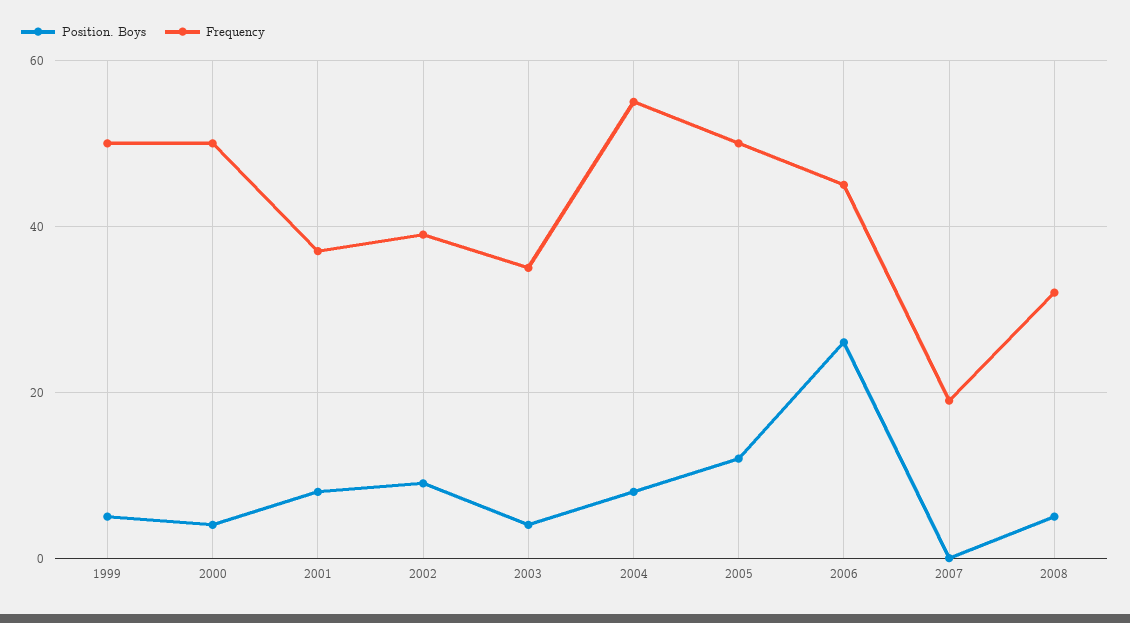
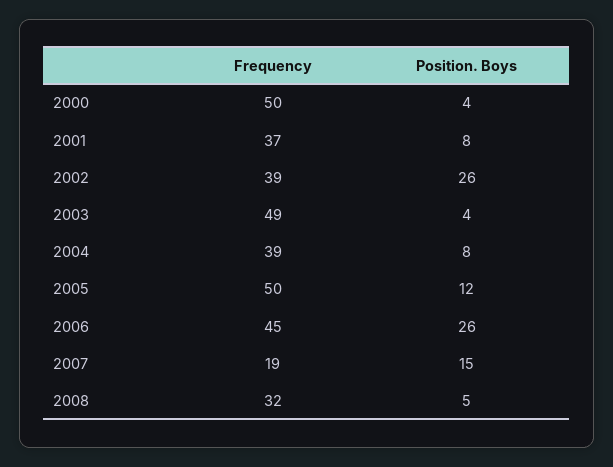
Position. Boys, 1999: 5 -> none
Frequency, 1999: 50 -> none
Position. Boys, 2002: 10 -> 26
Frequency, 2003: 35 -> 49
Frequency, 2004: 55 -> 39
Position. Boys, 2007: 0 -> 15

